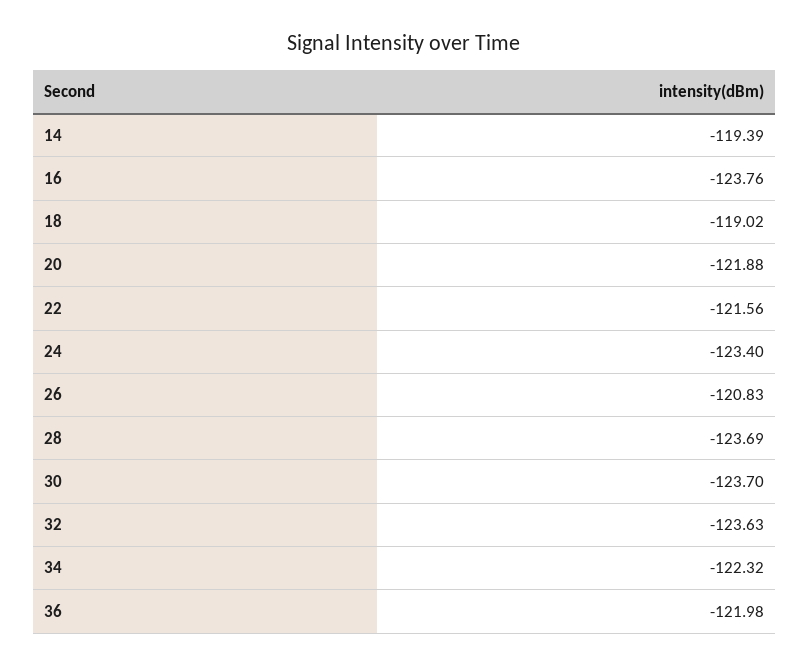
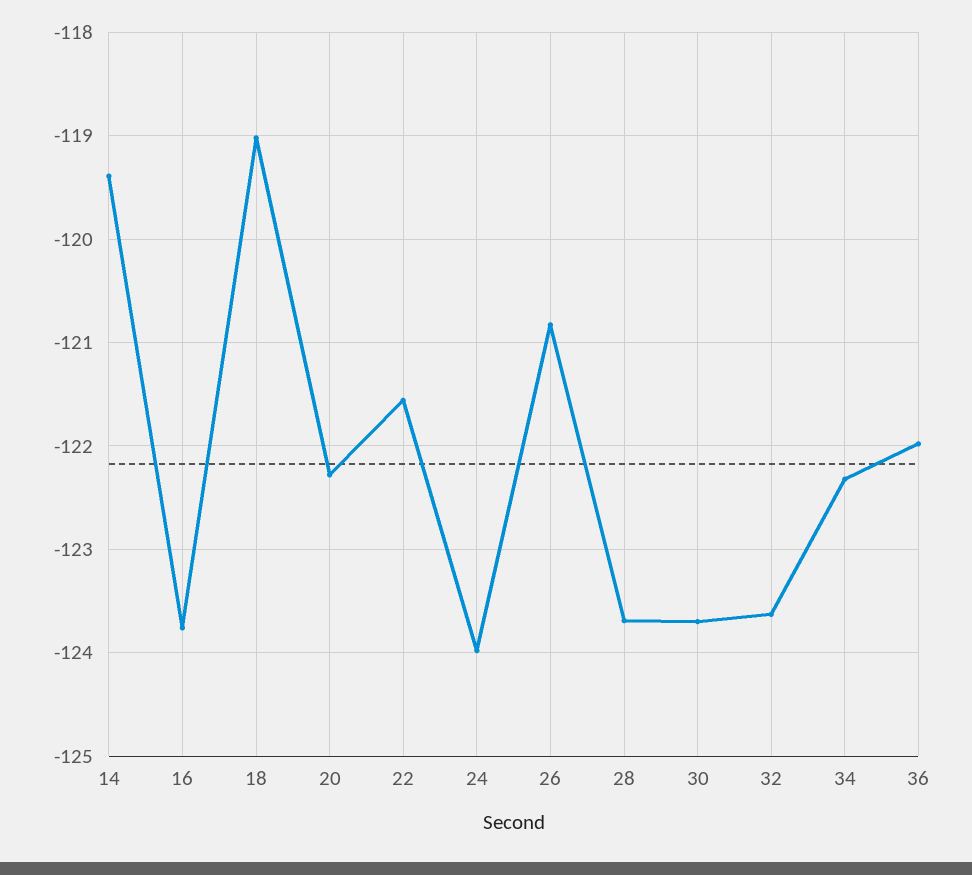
20: -121.88 -> -122.3
24: -123.4 -> -124

